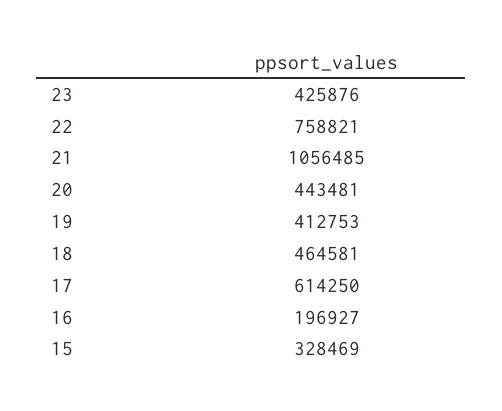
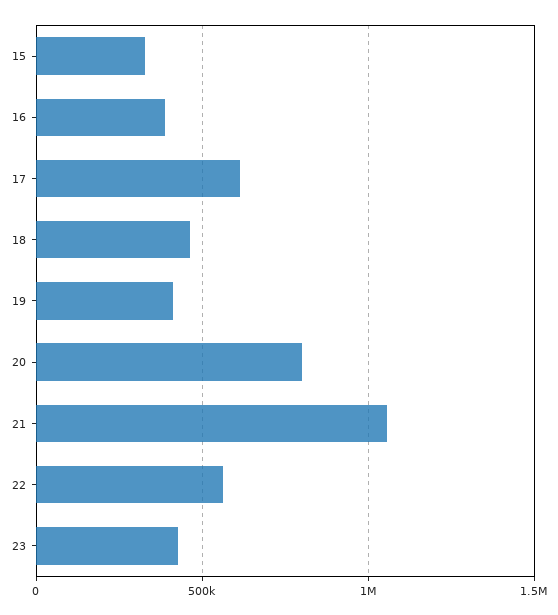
22: 758821 -> 550000
20: 443481 -> 800000
16: 196927 -> 400000

